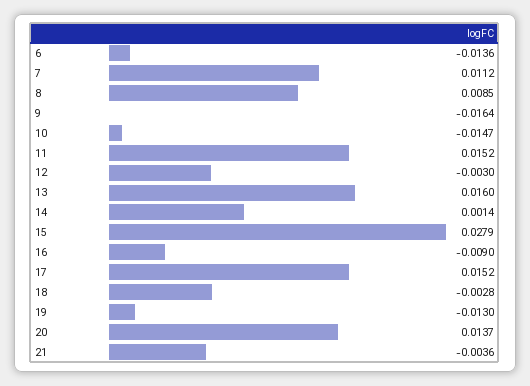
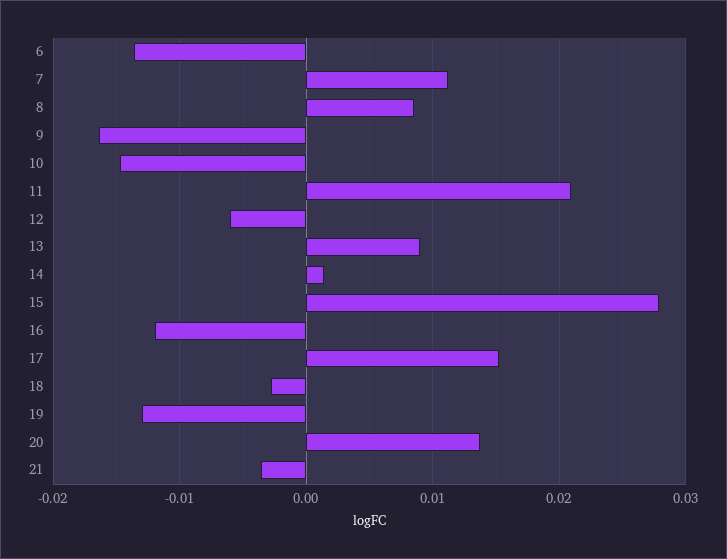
11: 0.0152 -> 0.021
12: -0.003 -> -0.006
13: 0.016 -> 0.009
16: -0.009 -> -0.012

